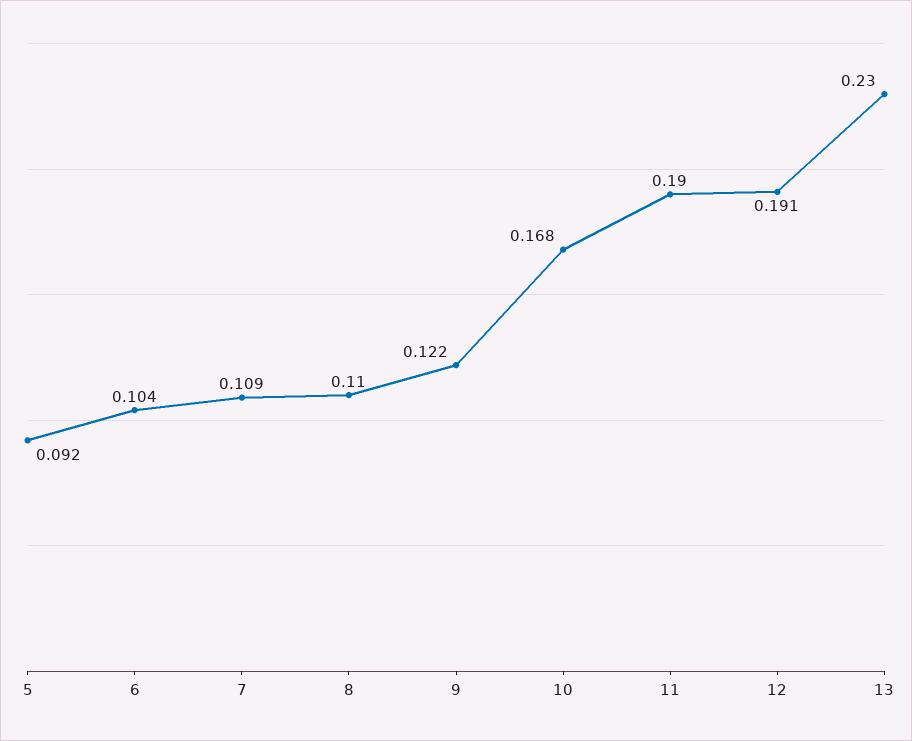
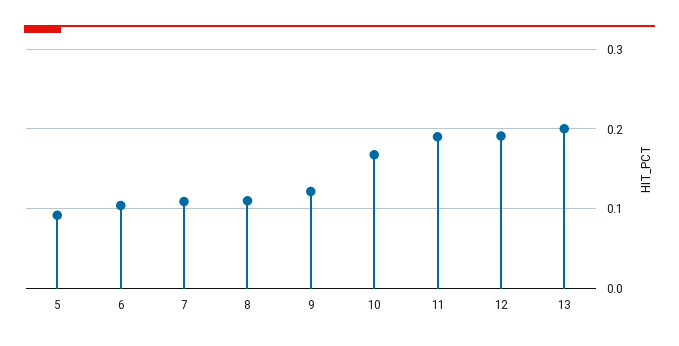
13: 0.23 -> 0.2

